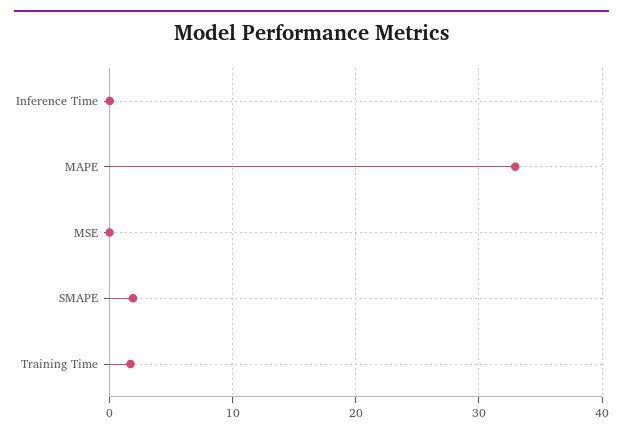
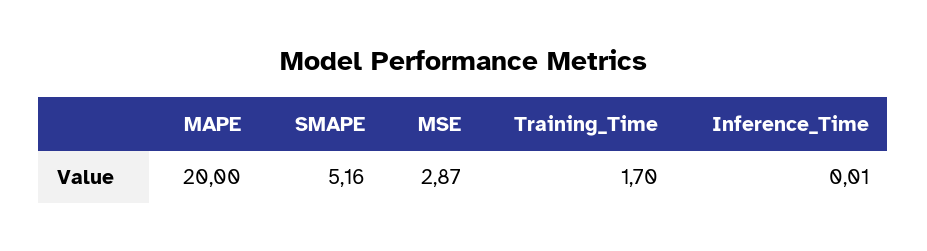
MAPE: 33 -> 20
MSE: 0 -> 2.87
SMAPE: 2 -> 5.16

